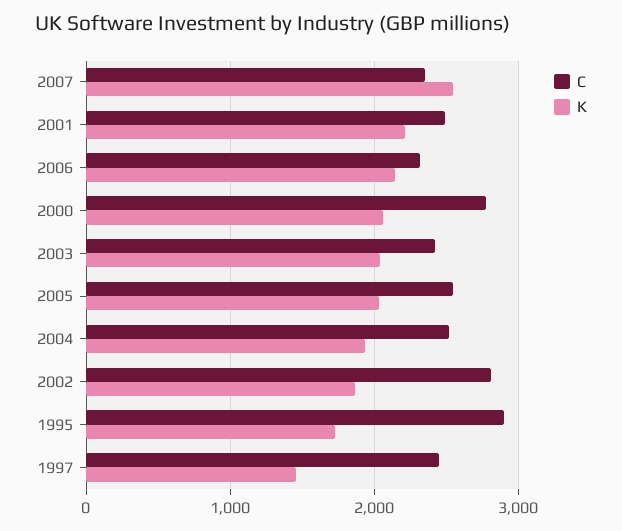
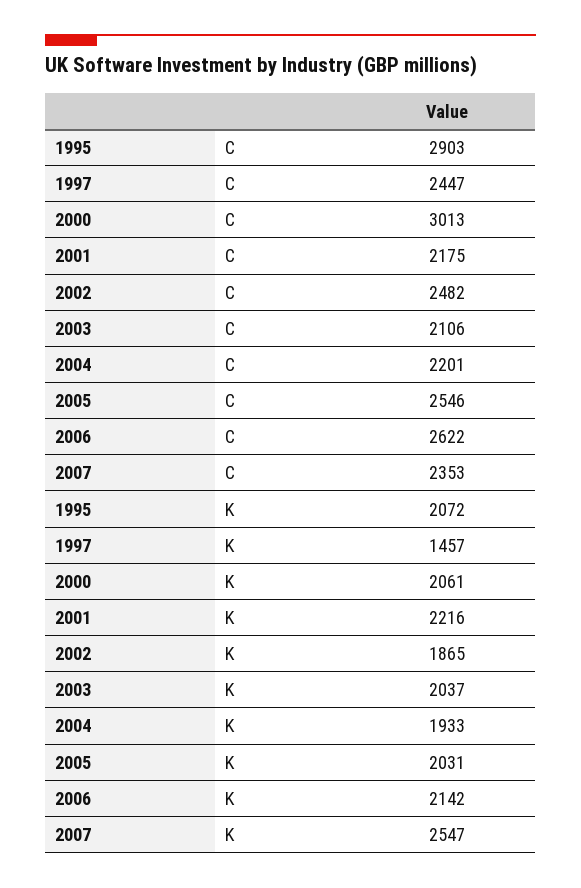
C, 2001: 2500 -> 2175
C, 2006: 2300 -> 2622
C, 2000: 2800 -> 3013
C, 2003: 2400 -> 2106
C, 2004: 2500 -> 2201
C, 2002: 2800 -> 2482
K, 1995: 1700 -> 2072

